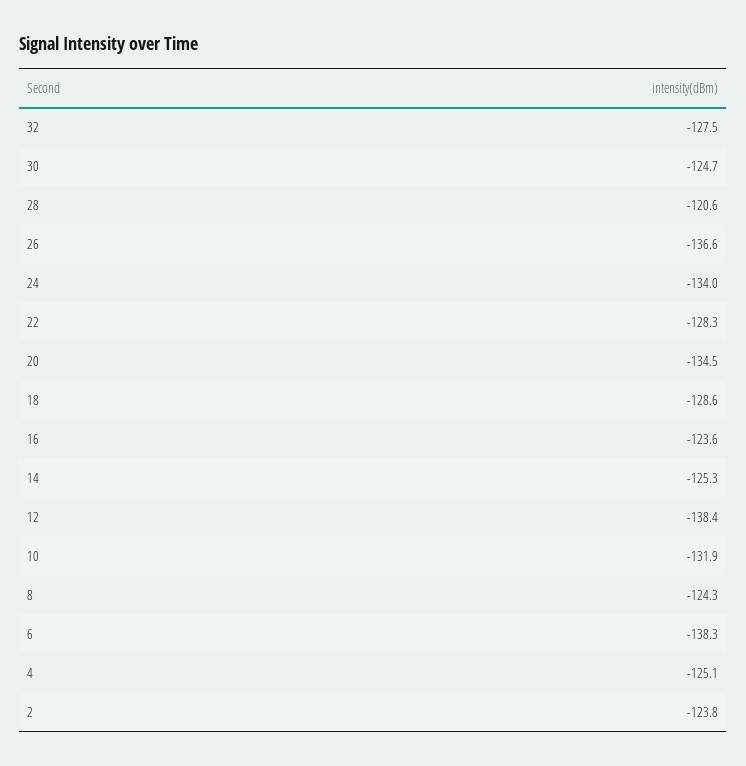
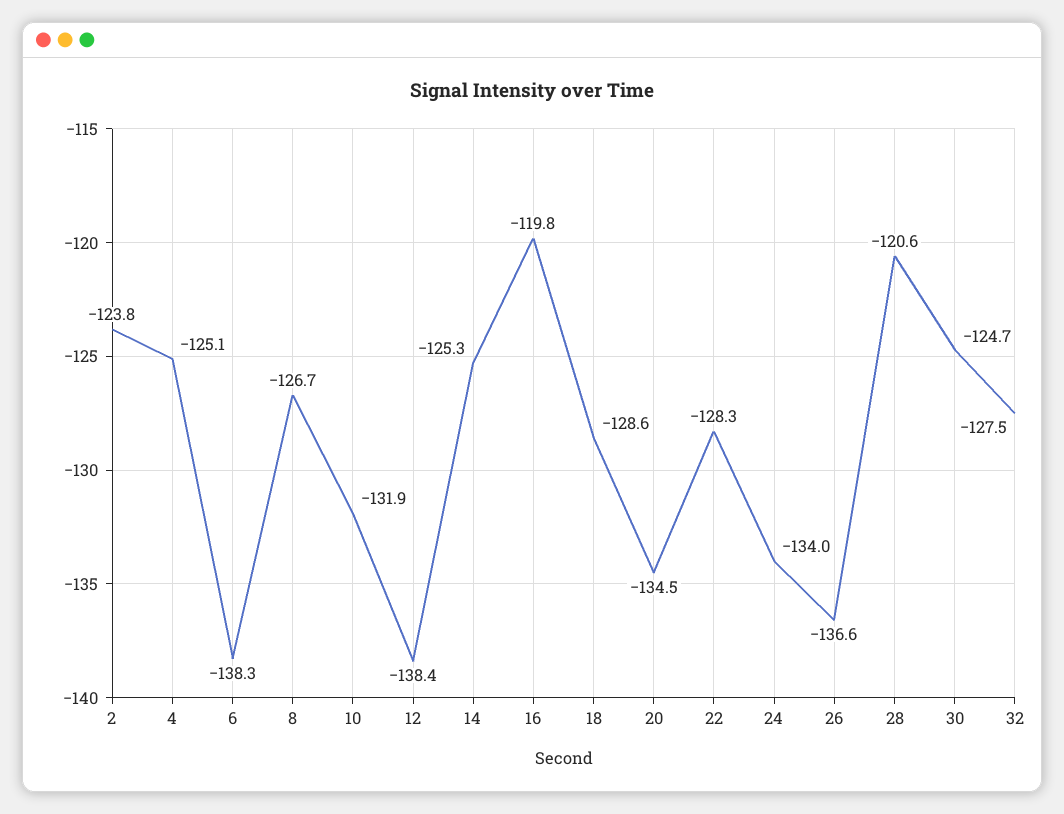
16: -123.6 -> -119.8
8: -124.3 -> -126.7

